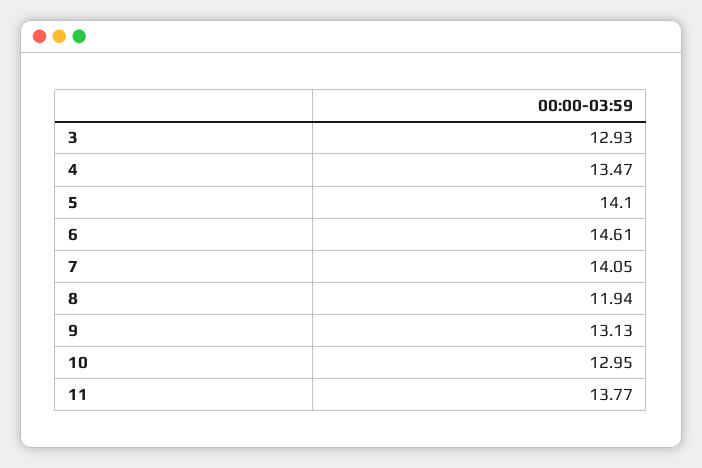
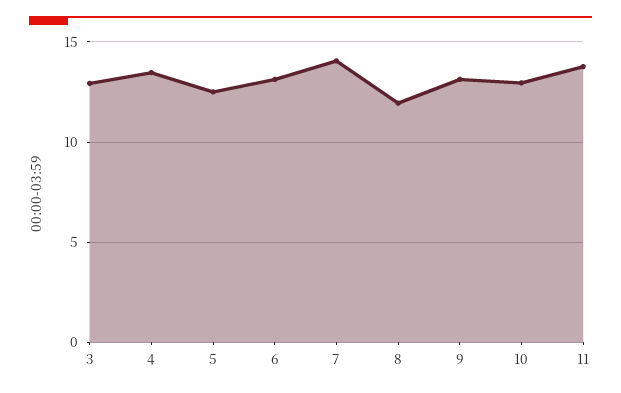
5: 14.1 -> 12.5
6: 14.61 -> 13

